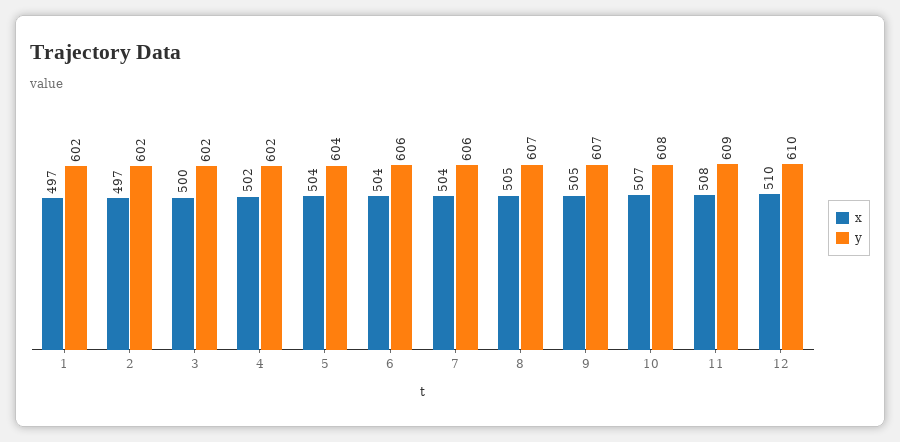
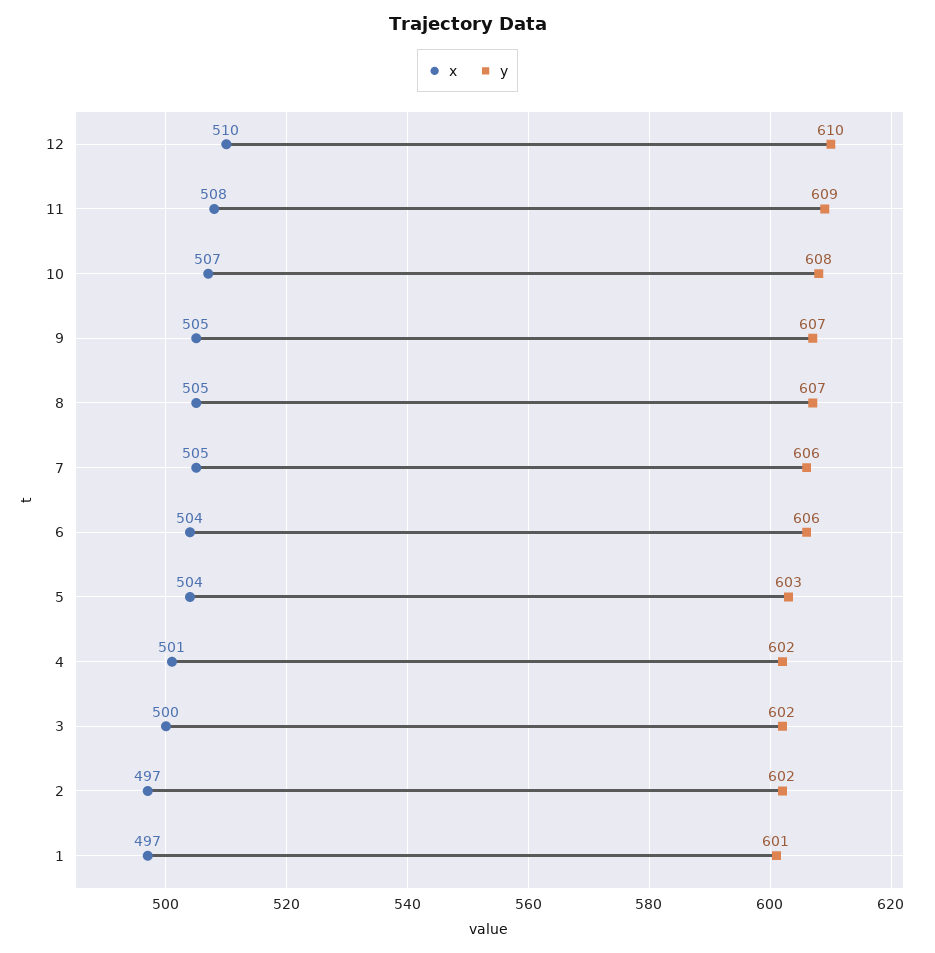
y, 1: 602 -> 601
x, 4: 502 -> 501
y, 5: 604 -> 603
x, 7: 504 -> 505

